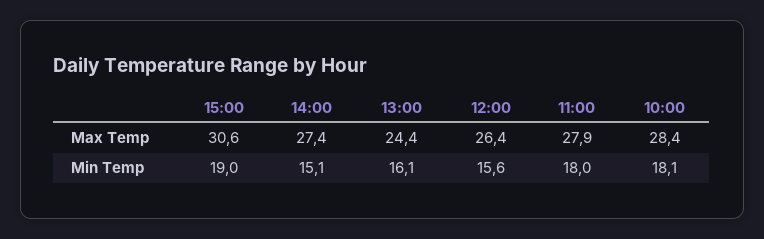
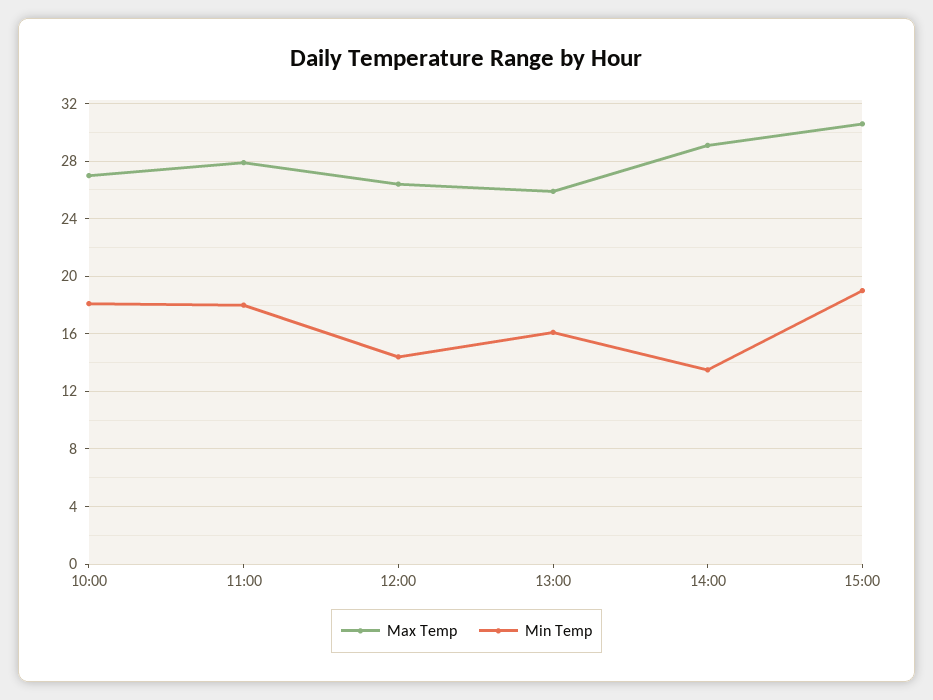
Max Temp, 14:00: 27.4 -> 29
Max Temp, 13:00: 24.4 -> 26
Max Temp, 10:00: 28.4 -> 27
Min Temp, 14:00: 15.1 -> 13.5
Min Temp, 12:00: 15.6 -> 14.5

